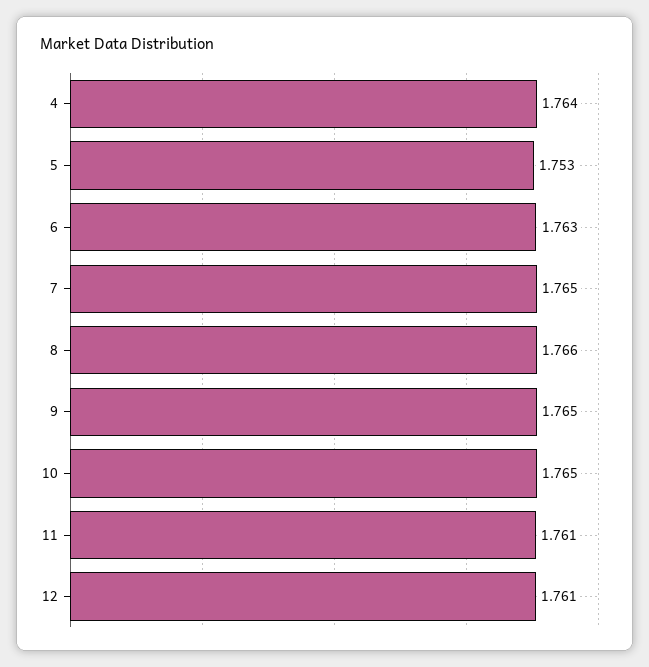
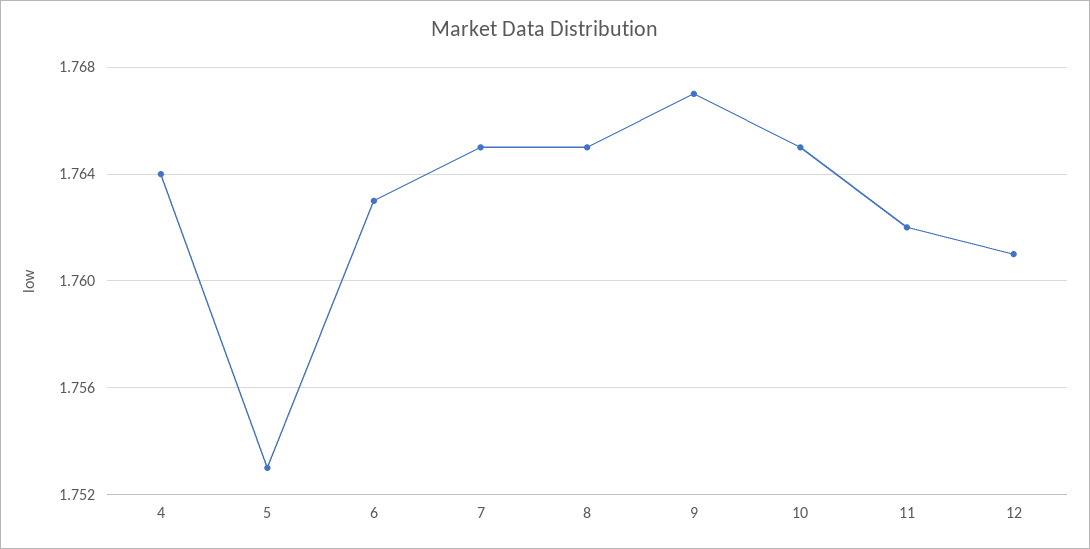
8: 1.766 -> 1.765
9: 1.765 -> 1.767
11: 1.761 -> 1.762

